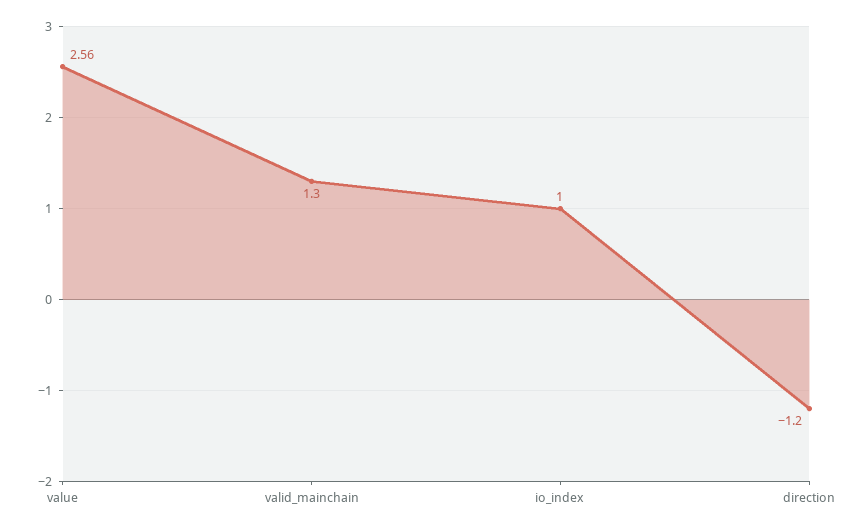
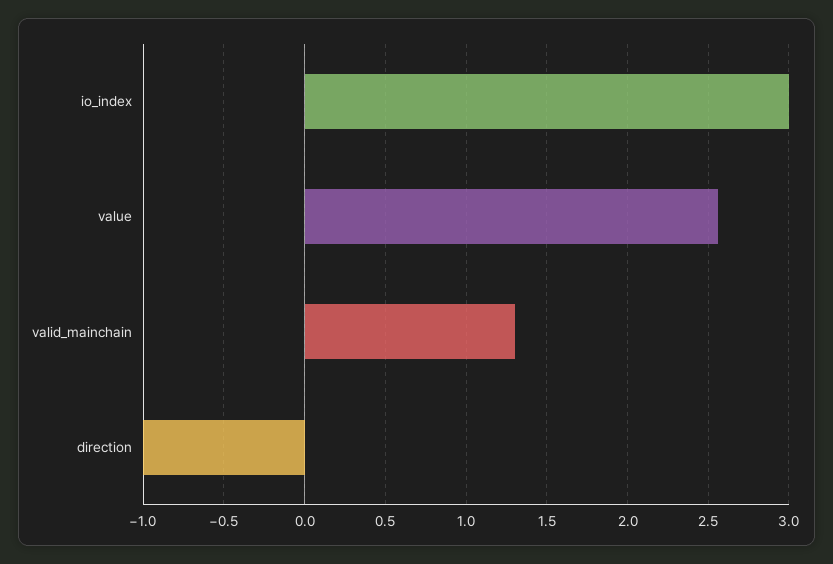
io_index: 1 -> 3
direction: -1.2 -> -1

